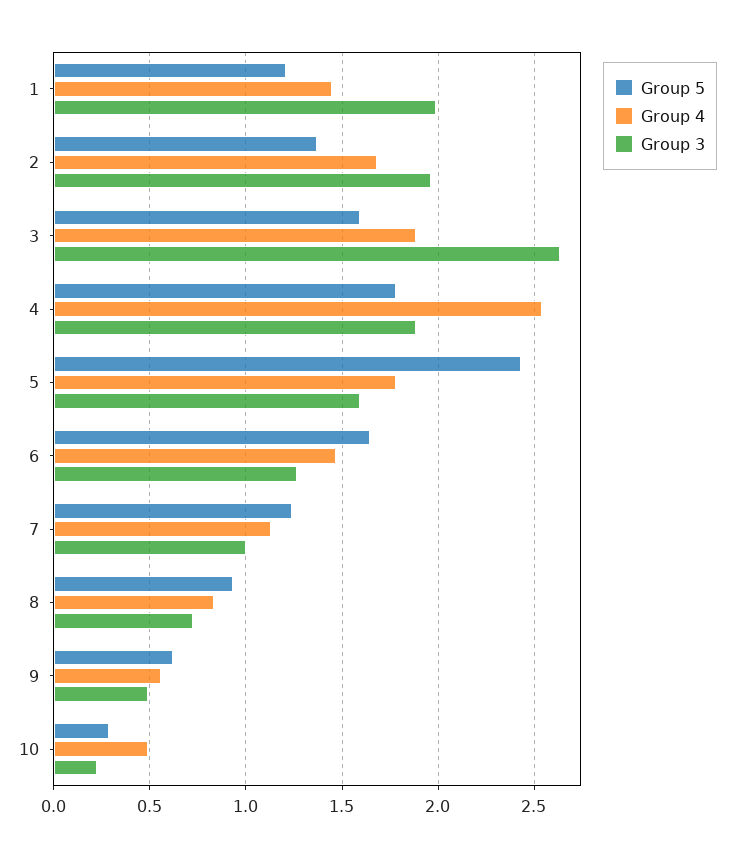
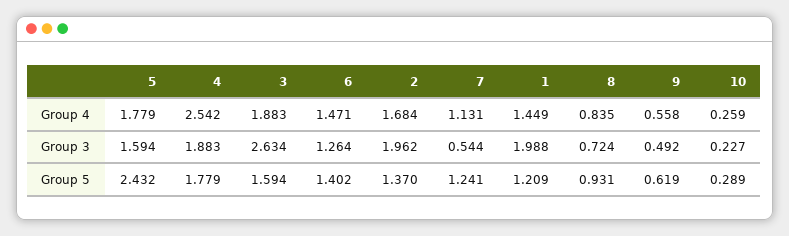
Group 5, 6: 1.65 -> 1.402
Group 3, 7: 1 -> 0.544
Group 4, 10: 0.5 -> 0.259

